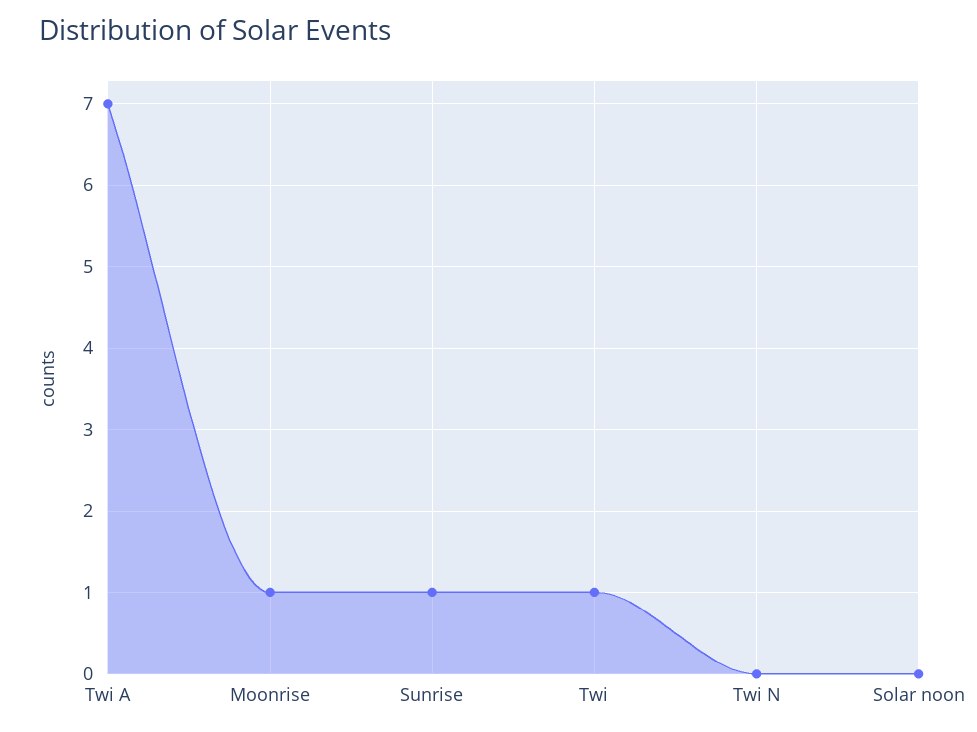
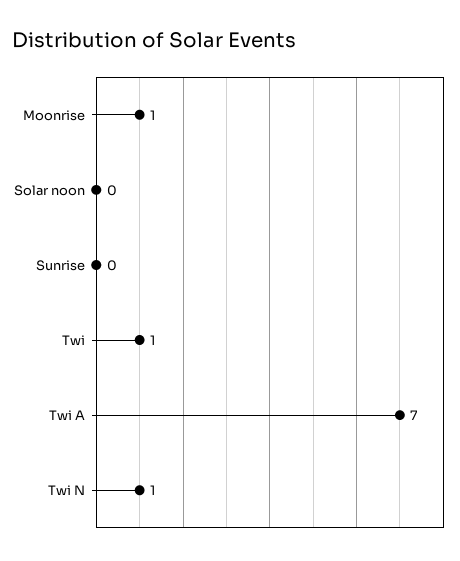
Sunrise: 1 -> 0
Twi N: 0 -> 1

